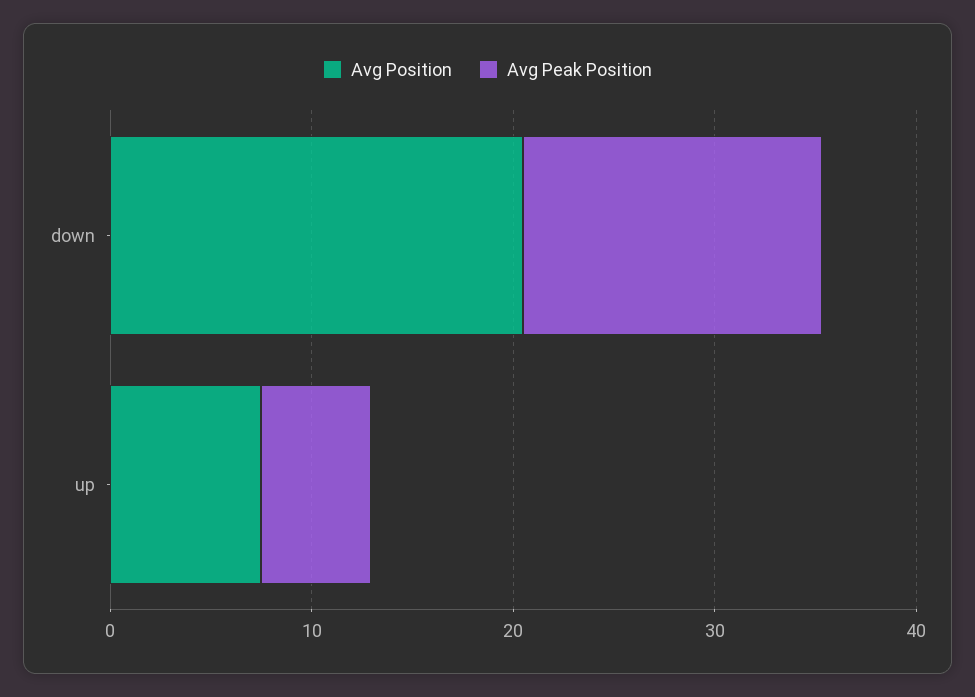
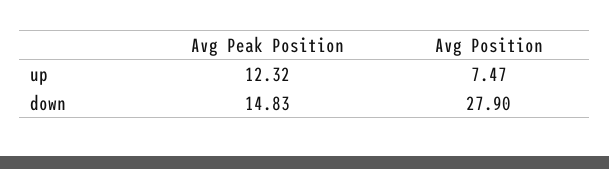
Avg Position, down: 20 -> 27.9
Avg Peak Position, up: 6 -> 12.32

